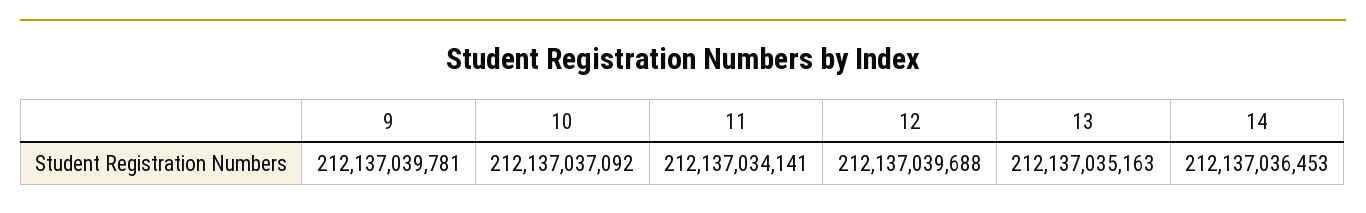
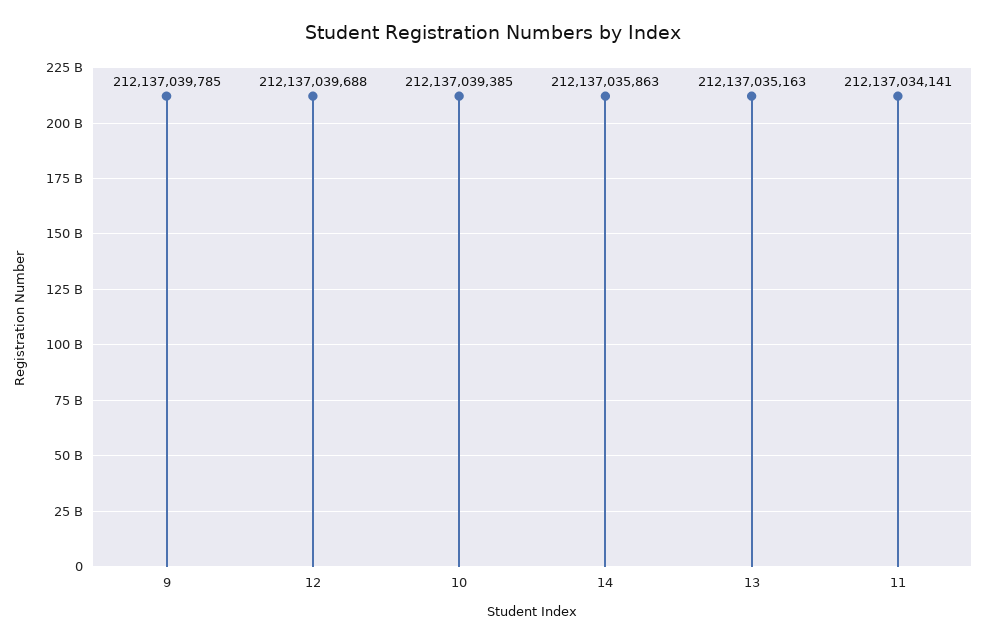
9: 212137039781 -> 212137039785
10: 212137037092 -> 212137039385
14: 212137036453 -> 212137035863

